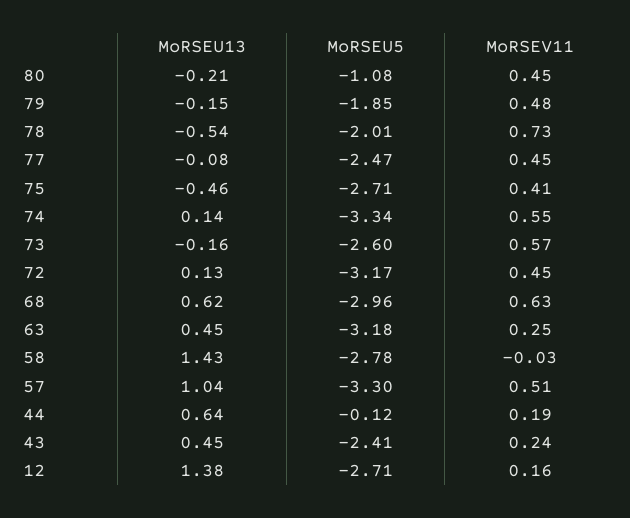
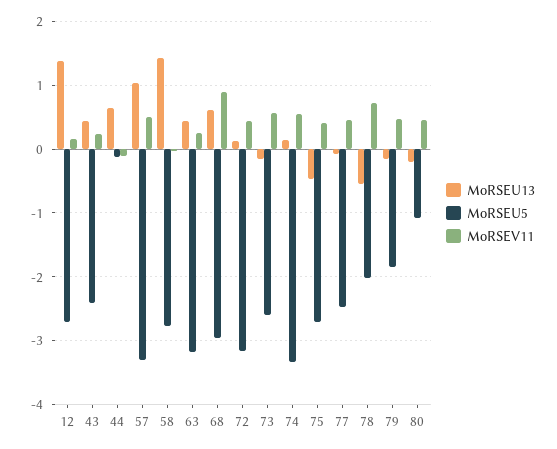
MoRSEV11, 68: 0.63 -> 0.9
MoRSEV11, 44: 0.19 -> -0.1

